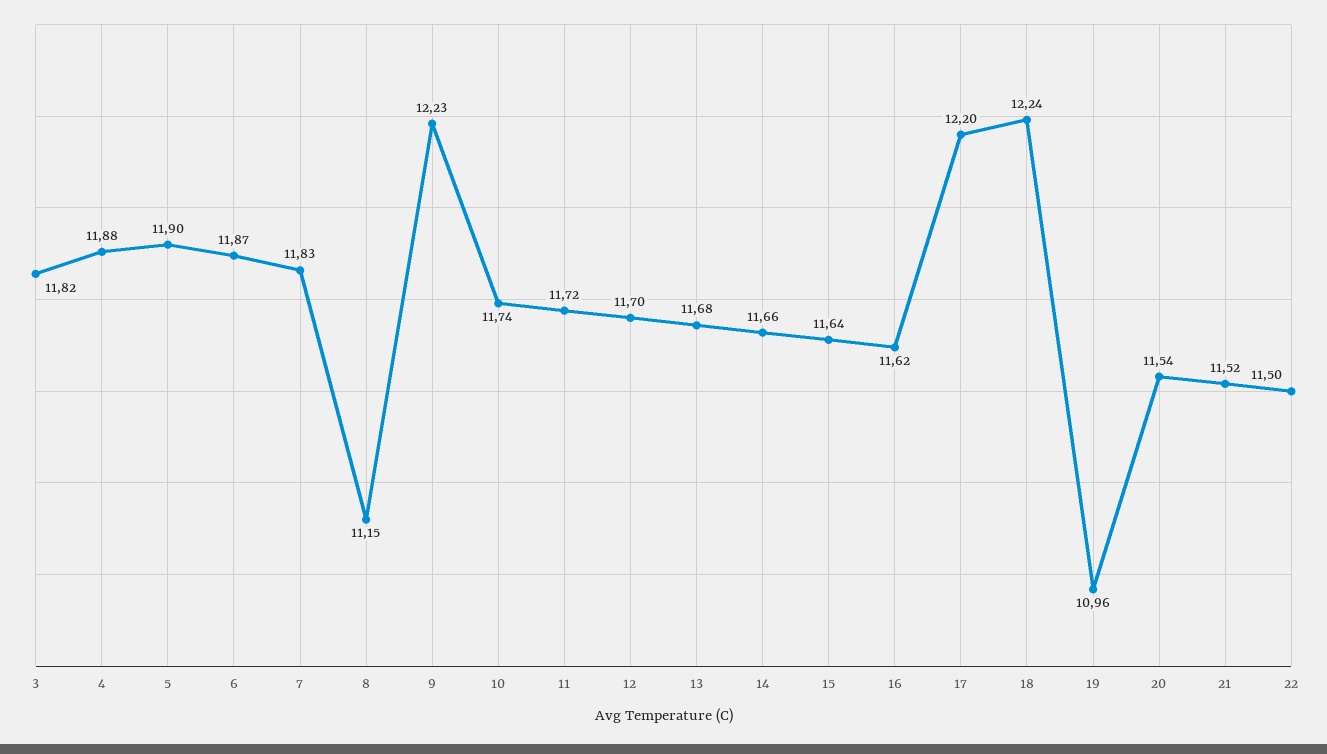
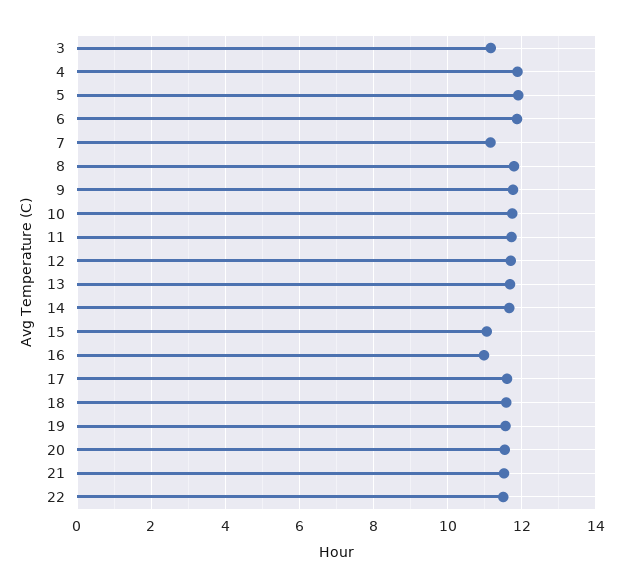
3: 11.82 -> 11.2
7: 11.83 -> 11.2
8: 11.15 -> 11.8
9: 12.23 -> 11.8
15: 11.64 -> 11
16: 11.62 -> 11
17: 12.2 -> 11.6
18: 12.24 -> 11.6
19: 10.96 -> 11.6

